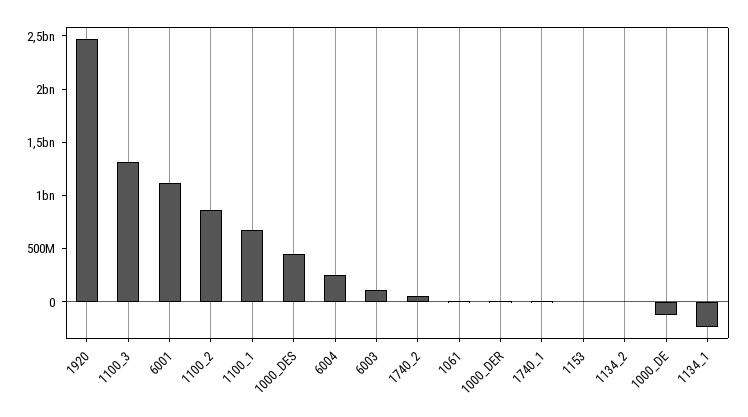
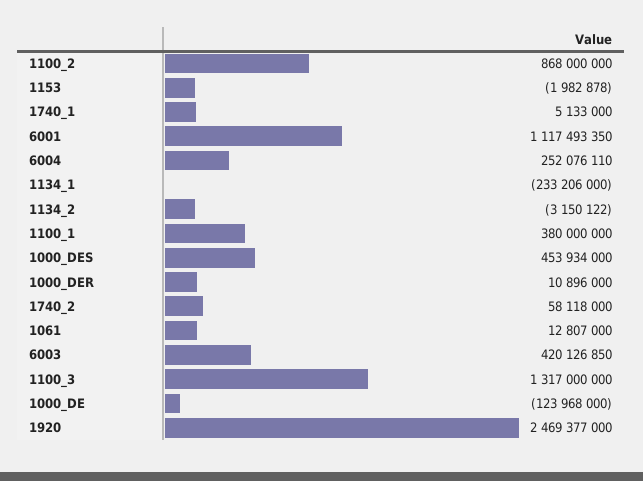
1100_1: 700000000 -> 380000000
6003: 100000000 -> 420126850

